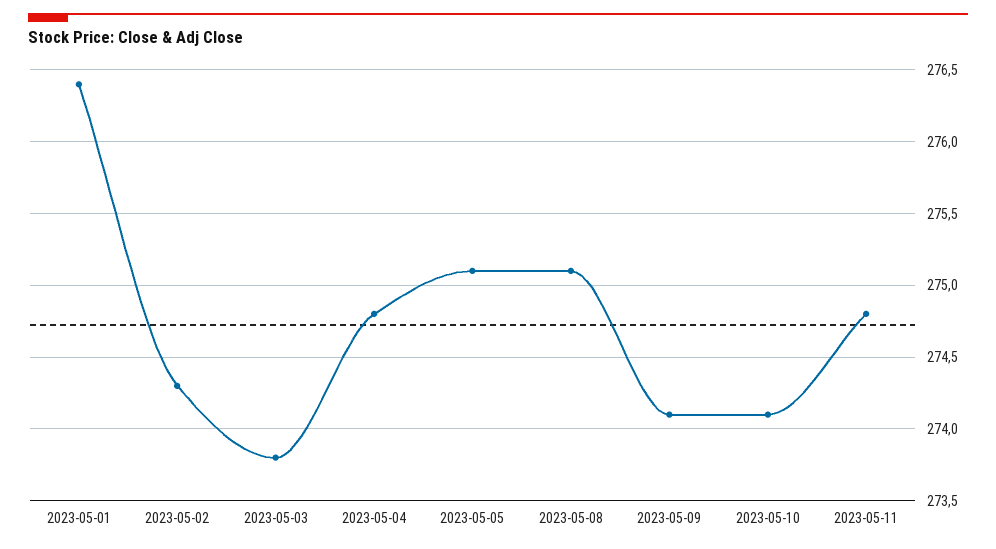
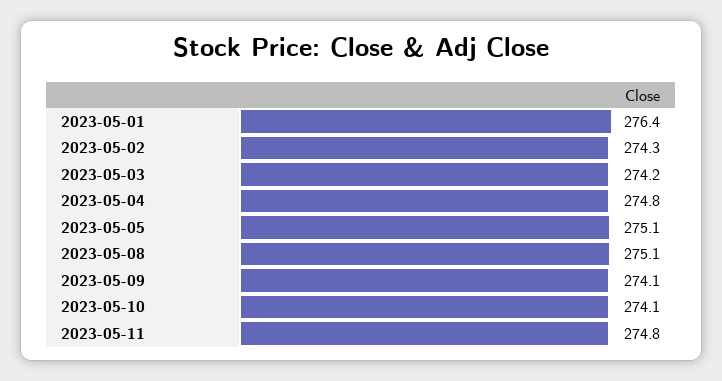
2023-05-03: 273.8 -> 274.2

